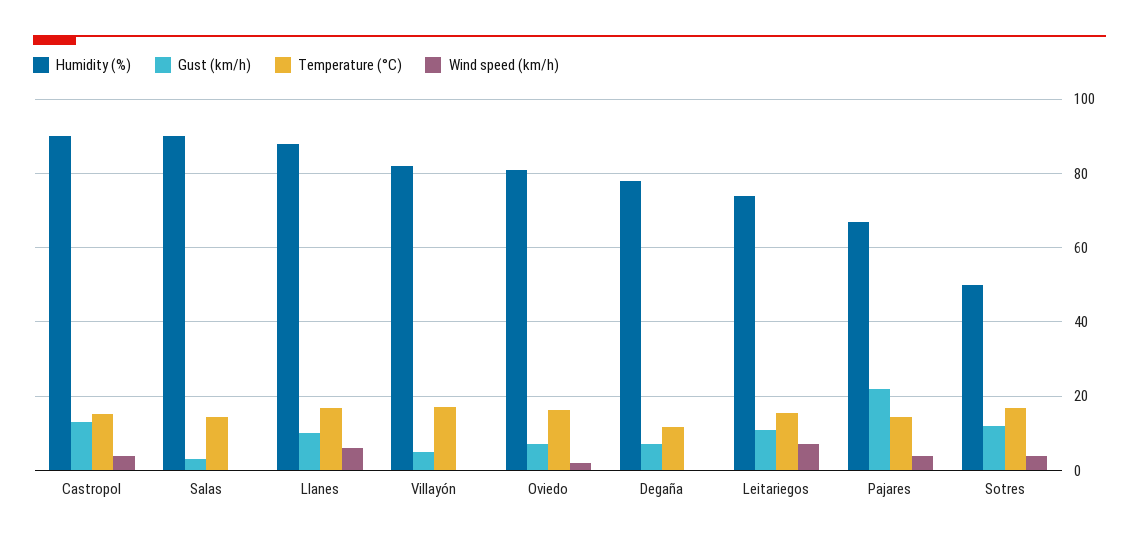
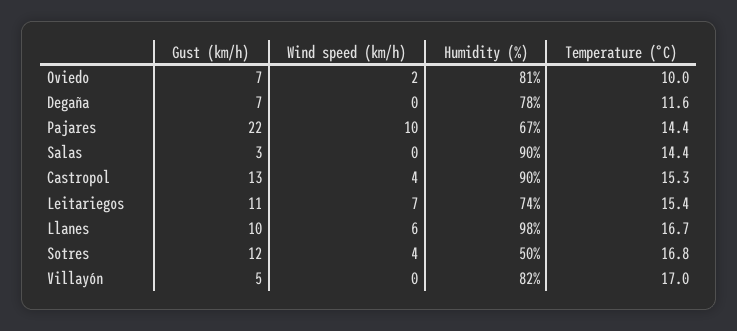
Humidity (%), Llanes: 88 -> 98
Temperature (°C), Oviedo: 16 -> 10
Wind speed (km/h), Pajares: 4 -> 10

